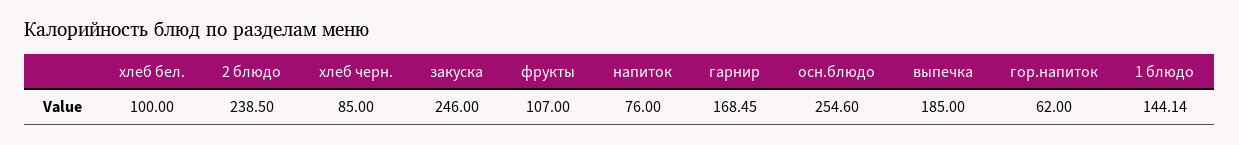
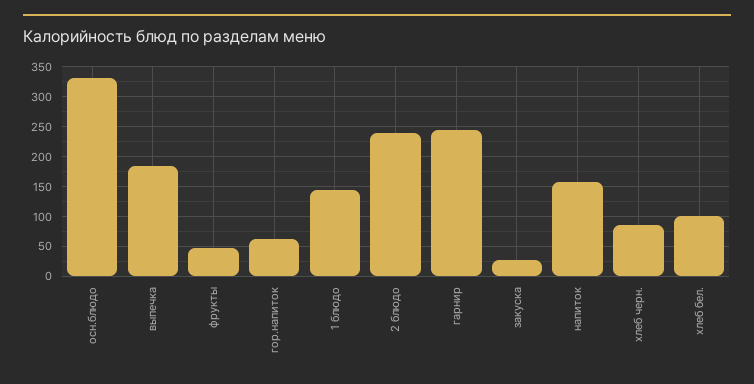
закуска: 246 -> 25
фрукты: 107 -> 50
напиток: 76 -> 150
гарнир: 168.45 -> 250
осн.блюдо: 254.6 -> 325

